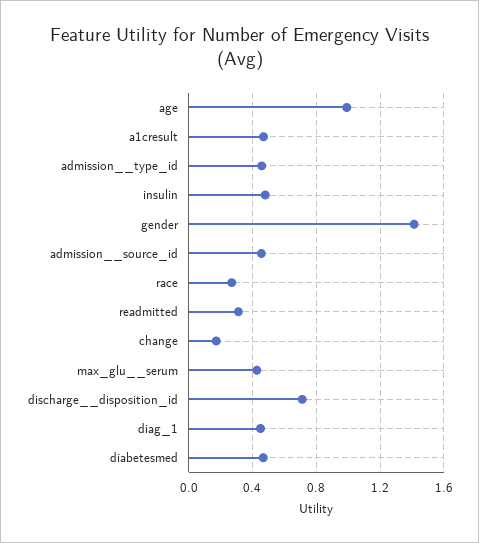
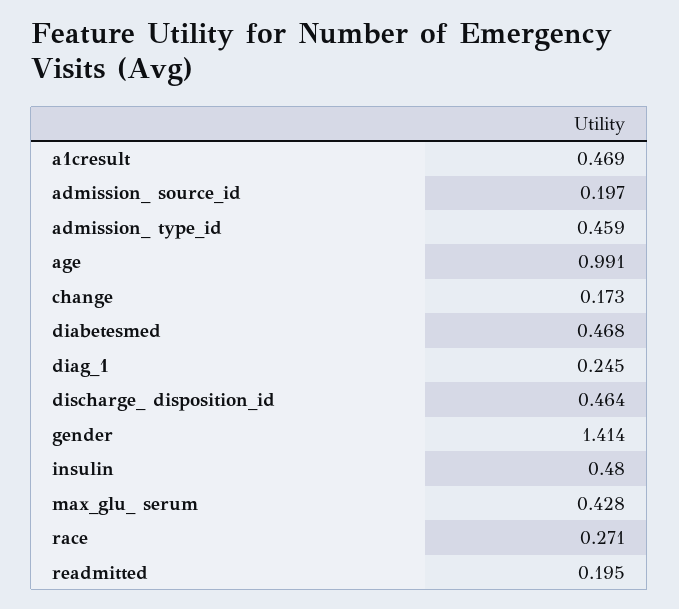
admission__source_id: 0.45 -> 0.197
readmitted: 0.3 -> 0.195
discharge__disposition_id: 0.7 -> 0.464
diag_1: 0.45 -> 0.245

